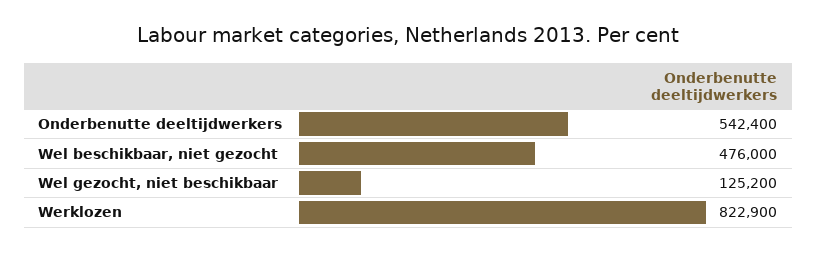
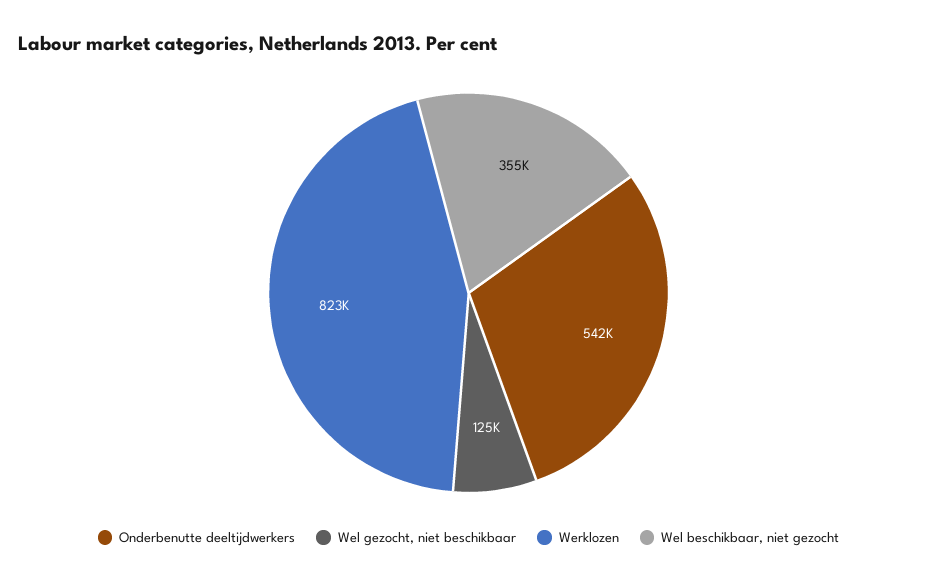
Wel beschikbaar, niet gezocht: 476000 -> 355000

